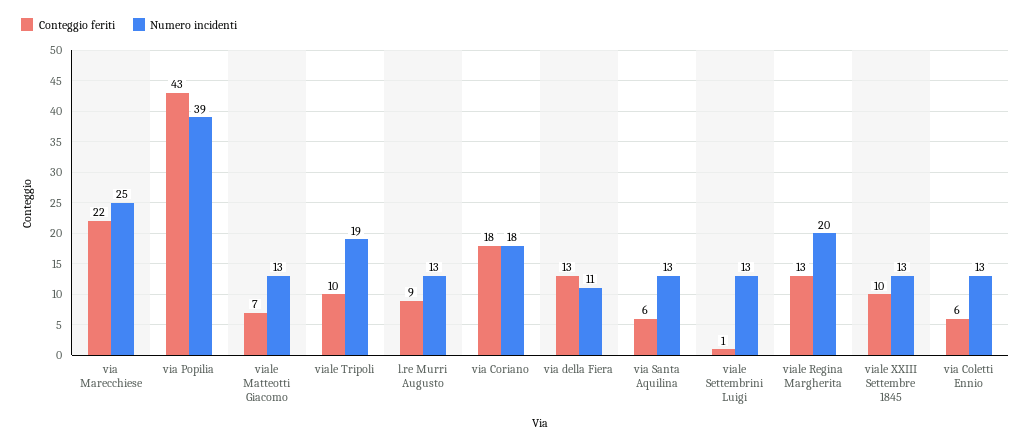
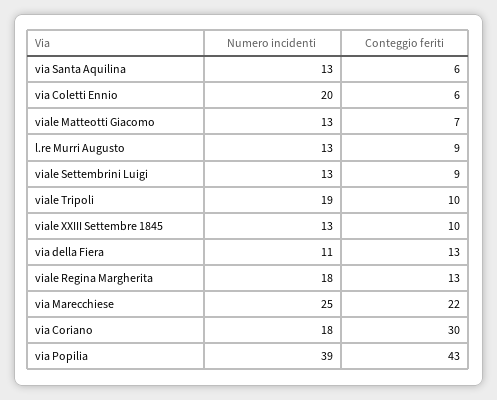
Conteggio feriti, via Coriano: 18 -> 30
Conteggio feriti, viale Settembrini Luigi: 1 -> 9
Numero incidenti, viale Regina Margherita: 20 -> 18
Numero incidenti, via Coletti Ennio: 13 -> 20

